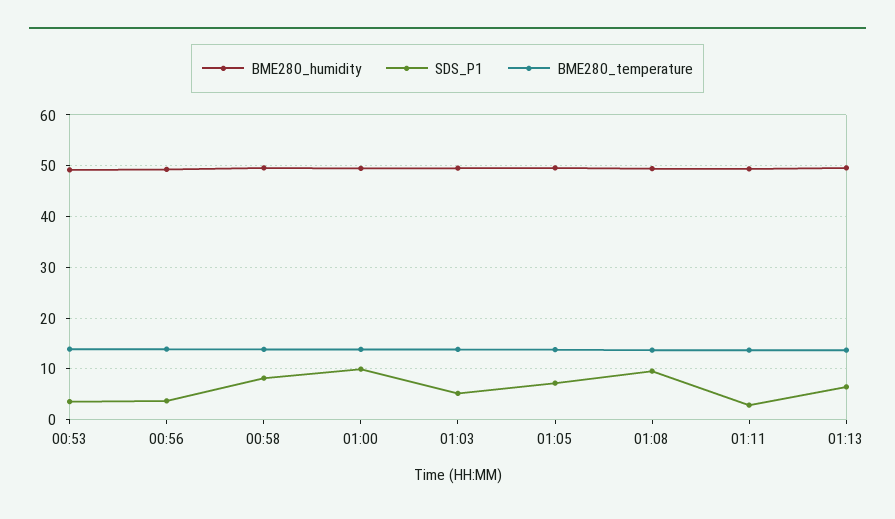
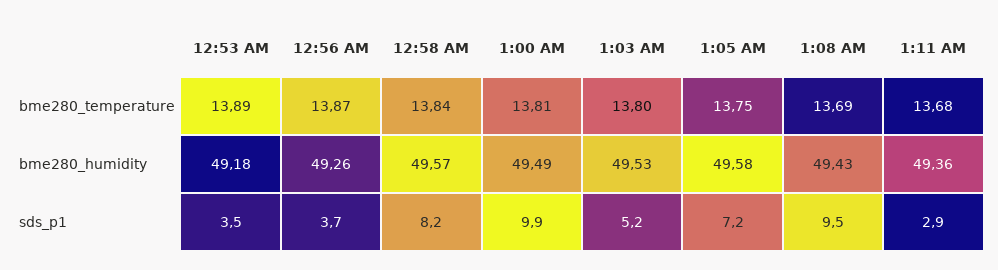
BME280_humidity, 01:13: 50 -> none
SDS_P1, 01:13: 6 -> none
BME280_temperature, 01:13: 14 -> none

